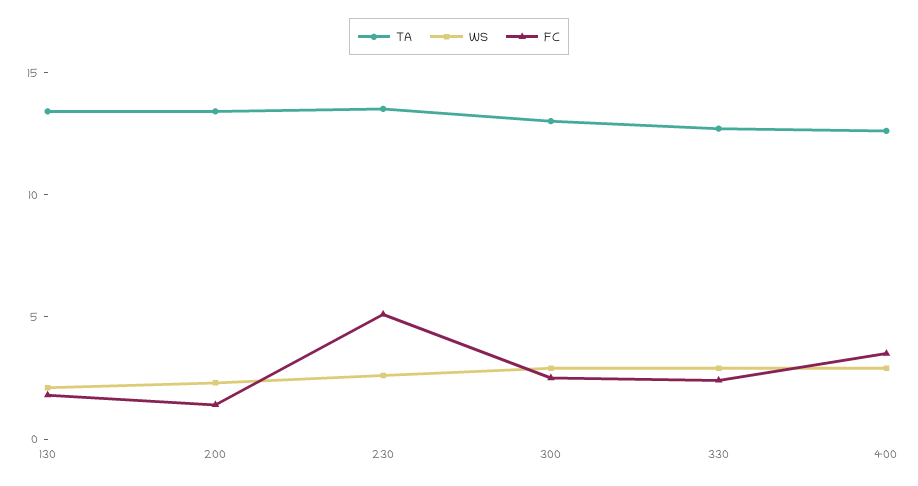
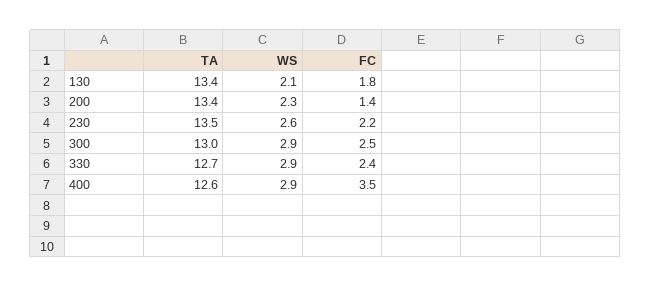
FC, 230: 5 -> 2.2

